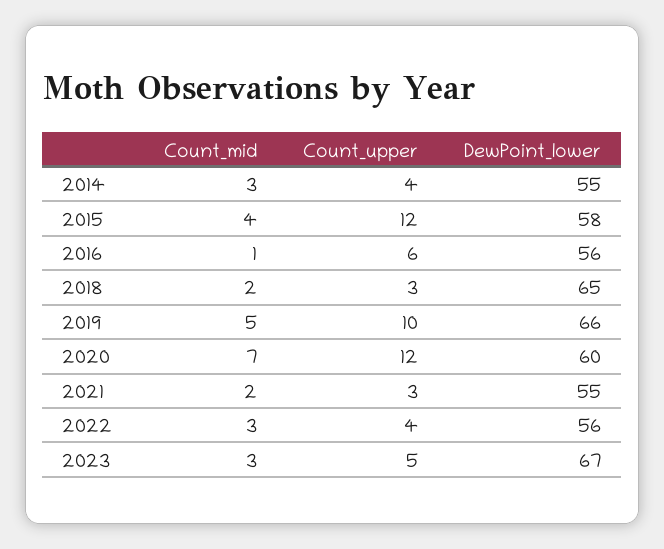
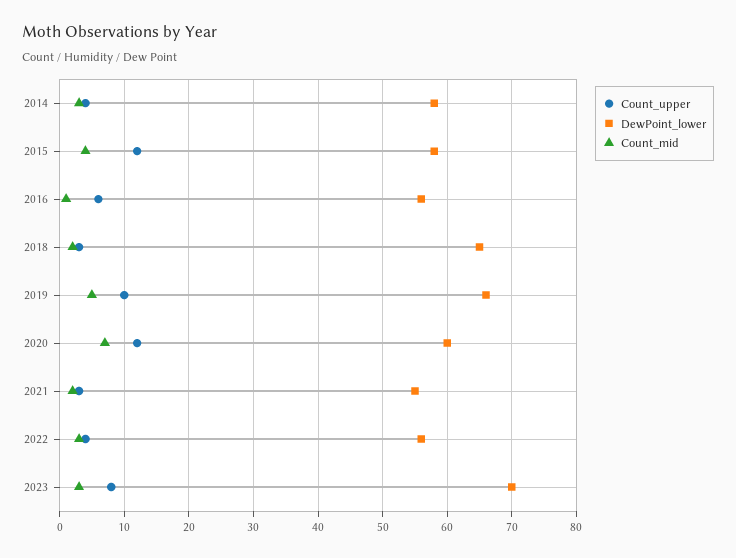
DewPoint_lower, 2014: 55 -> 58
Count_upper, 2023: 5 -> 8
DewPoint_lower, 2023: 67 -> 70

